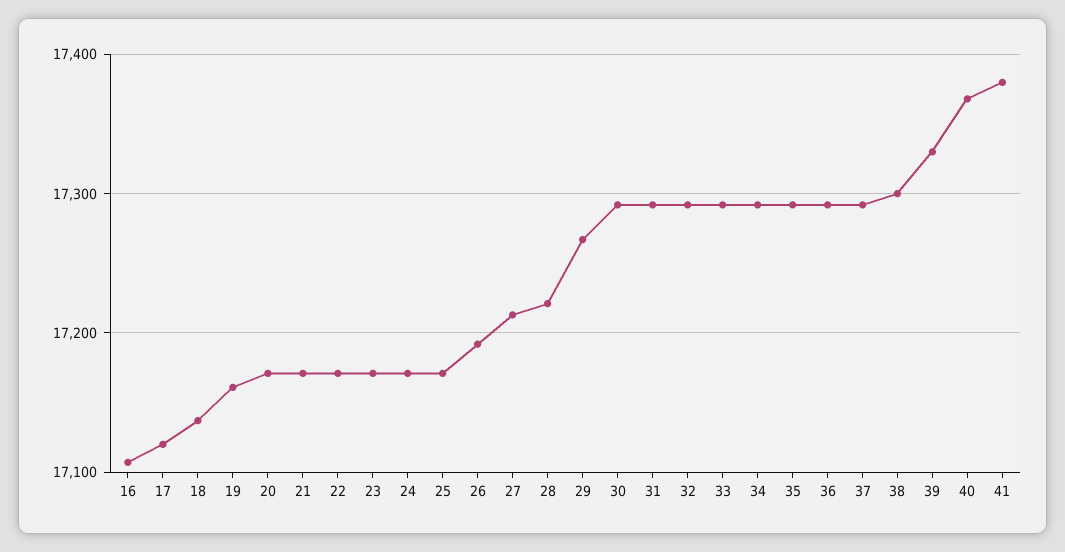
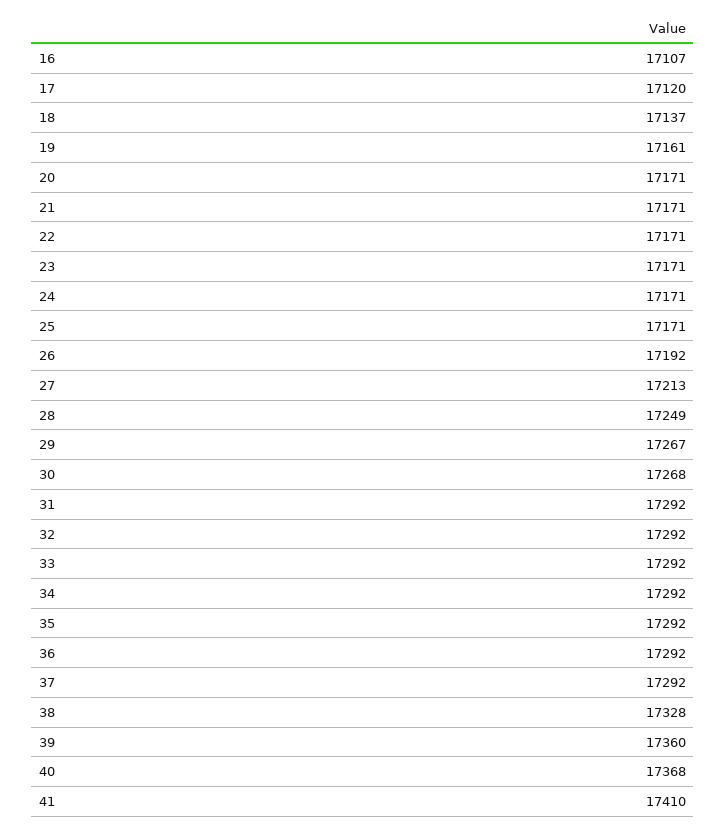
28: 17220 -> 17249
30: 17290 -> 17268
38: 17300 -> 17328
39: 17330 -> 17360
41: 17380 -> 17410

